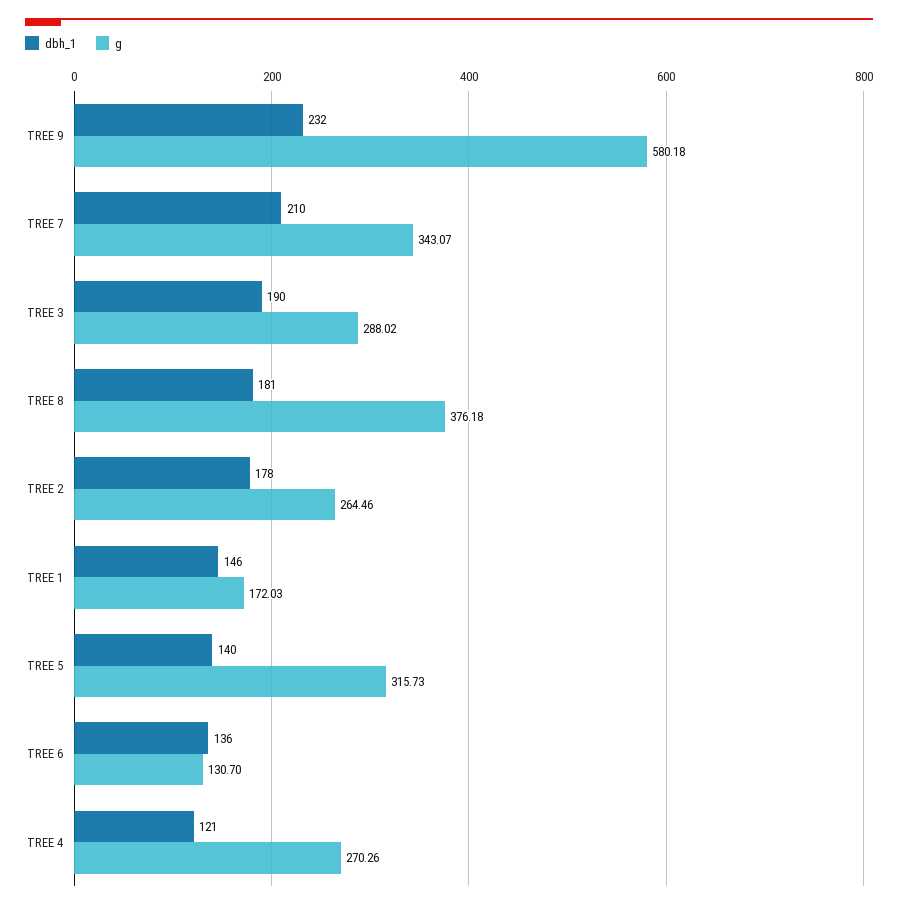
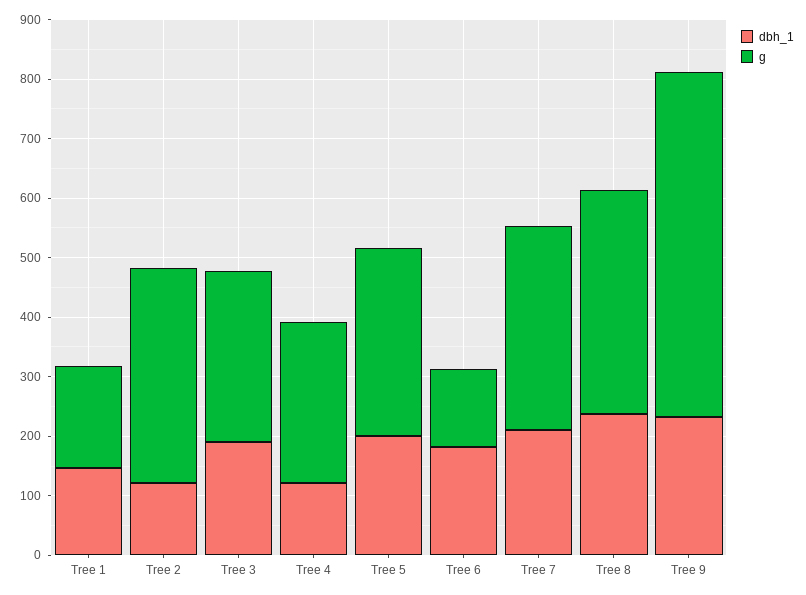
dbh_1, TREE 8: 181 -> 240
dbh_1, TREE 2: 178 -> 120
g, TREE 2: 264.46 -> 360
dbh_1, TREE 5: 140 -> 200
dbh_1, TREE 6: 136 -> 180

